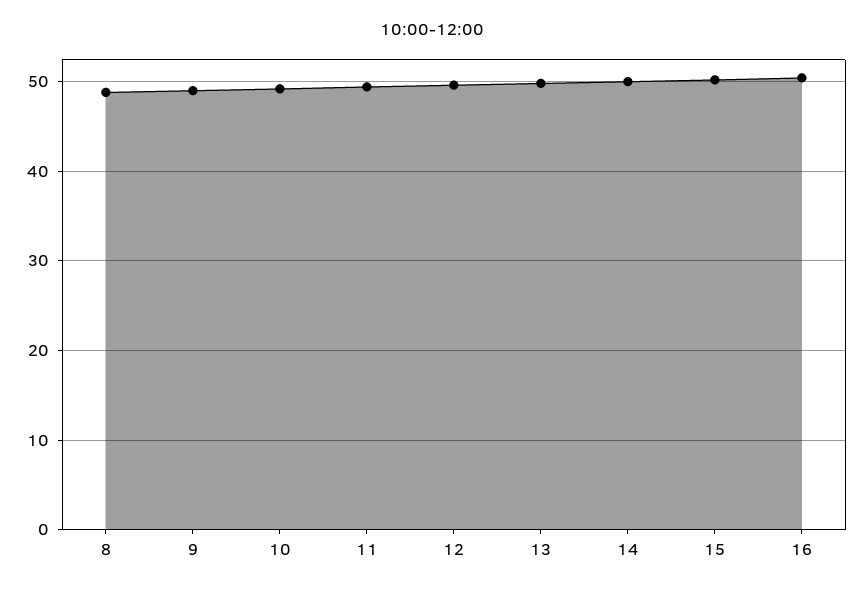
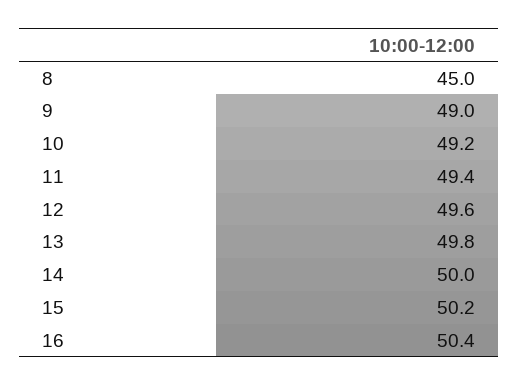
8: 49 -> 45

